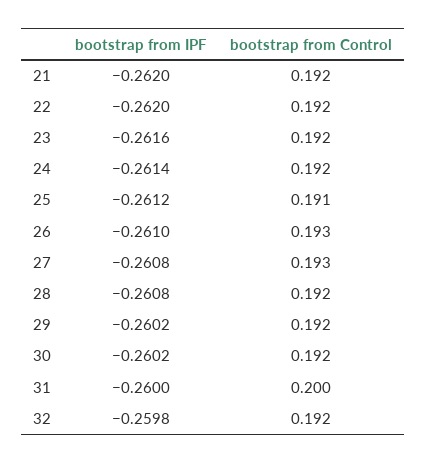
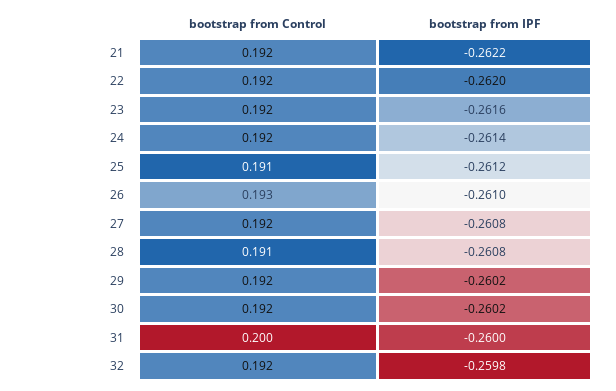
bootstrap from IPF, 21: -0.262 -> -0.2622
bootstrap from Control, 27: 0.193 -> 0.192
bootstrap from Control, 28: 0.192 -> 0.191

